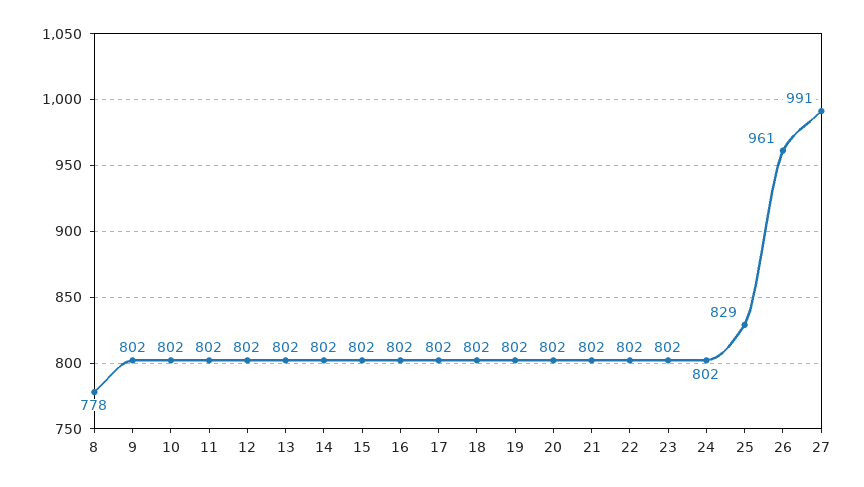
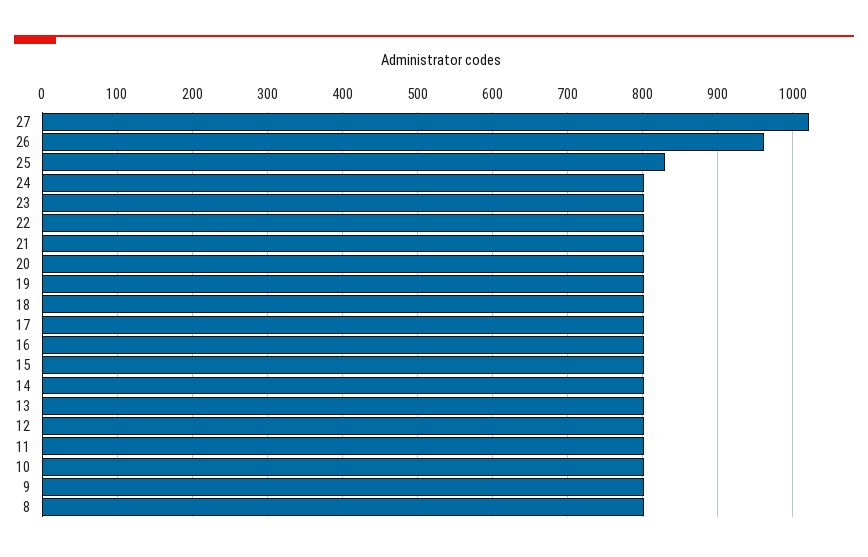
8: 778 -> 800
27: 991 -> 1020

